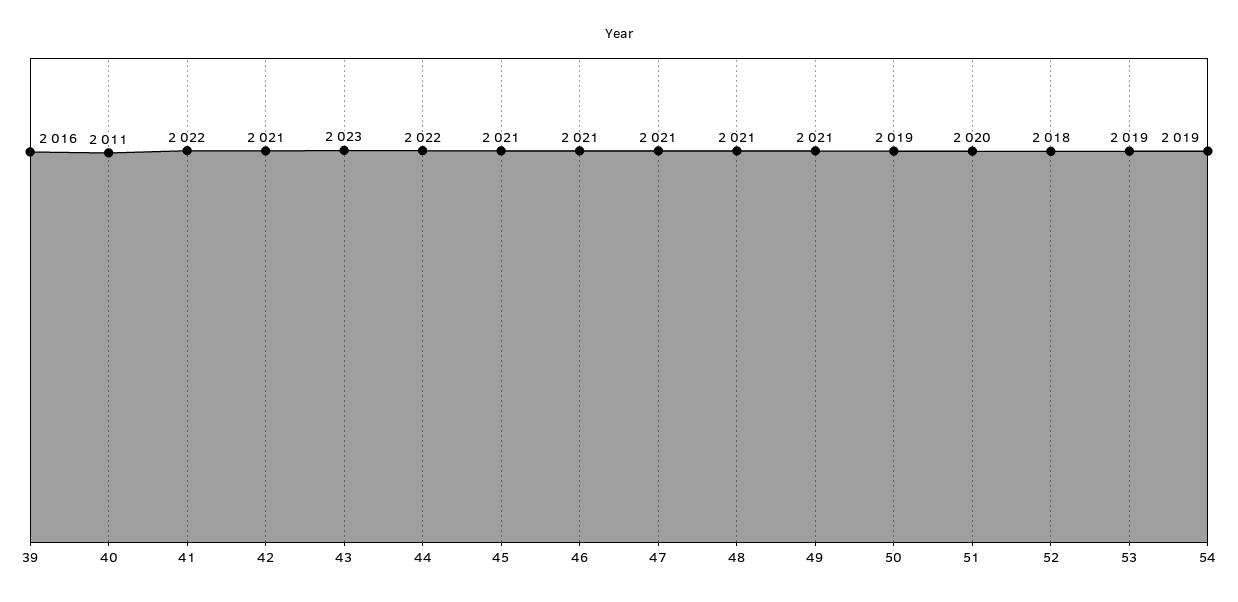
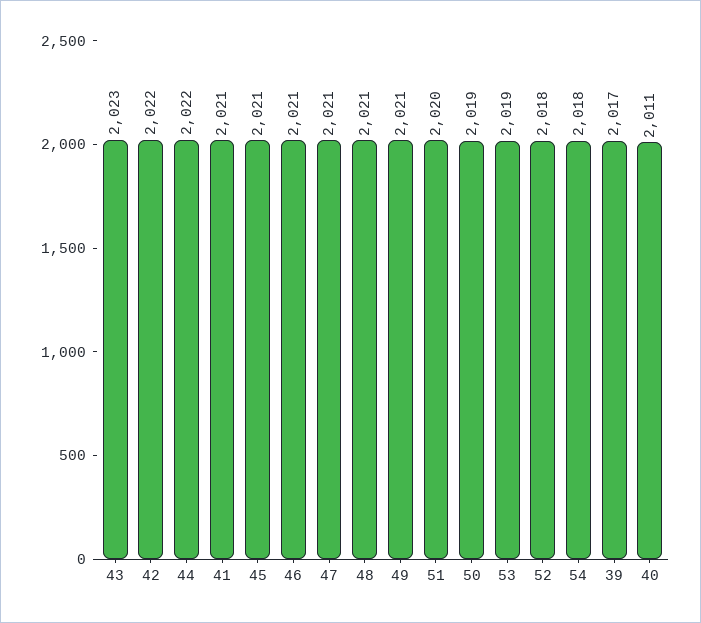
39: 2016 -> 2017
41: 2022 -> 2021
42: 2021 -> 2022
54: 2019 -> 2018

